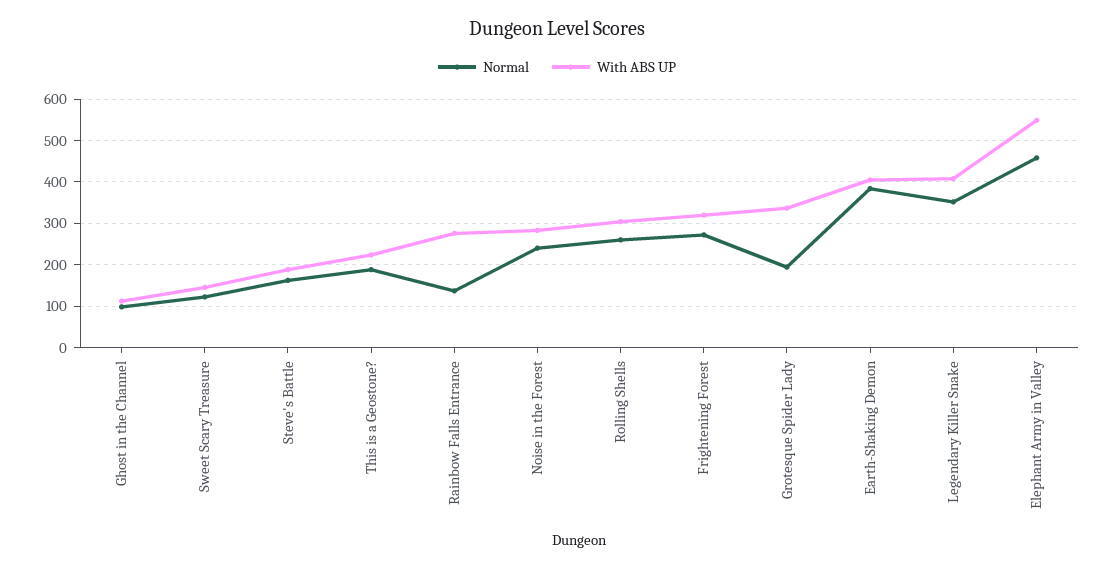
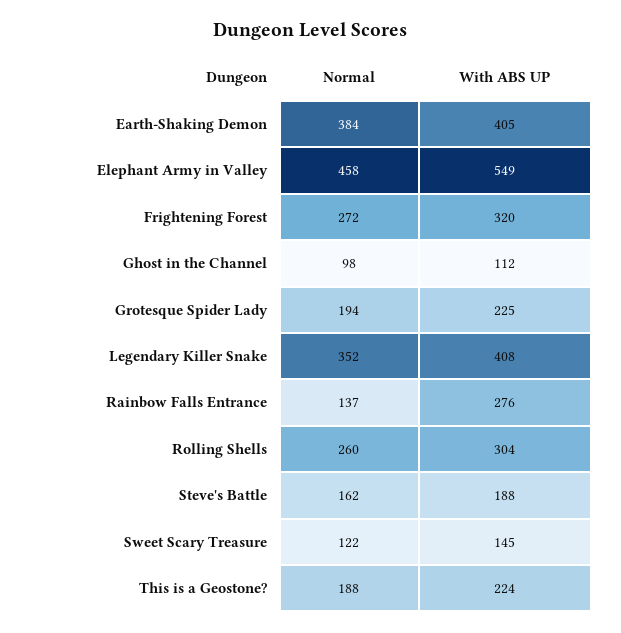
Normal, Noise in the Forest: 240 -> none
With ABS UP, Noise in the Forest: 280 -> none
With ABS UP, Grotesque Spider Lady: 340 -> 225

